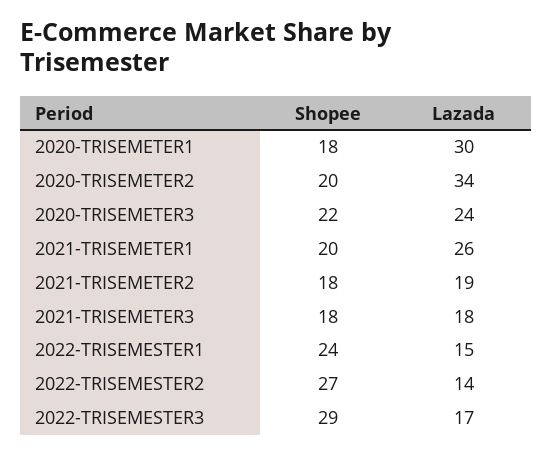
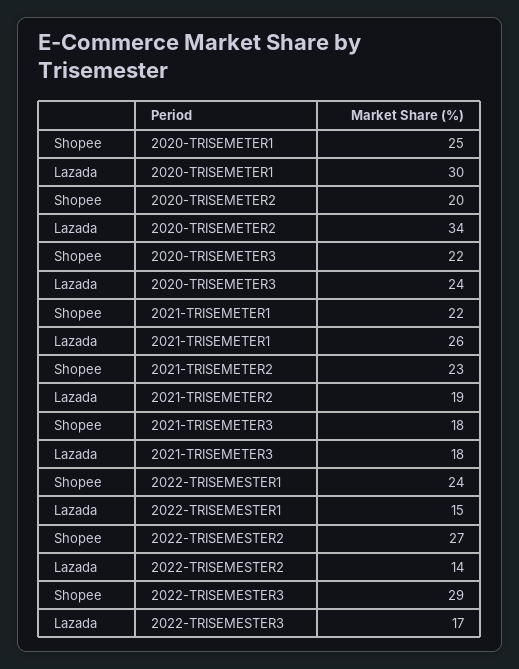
Shopee, 2020-TRISEMETER1: 18 -> 25
Shopee, 2021-TRISEMETER1: 20 -> 22
Shopee, 2021-TRISEMETER2: 18 -> 23

